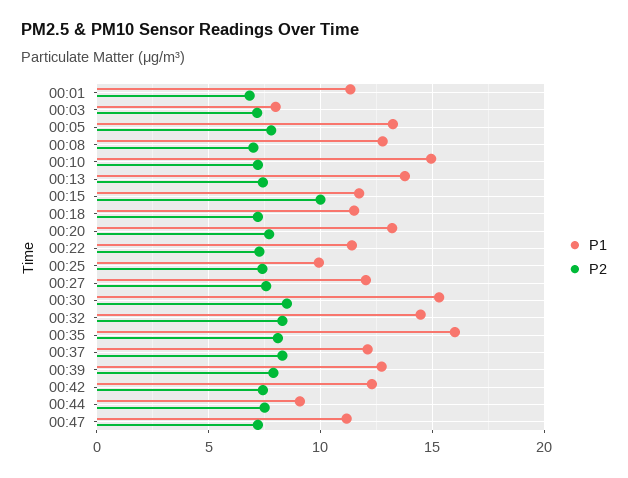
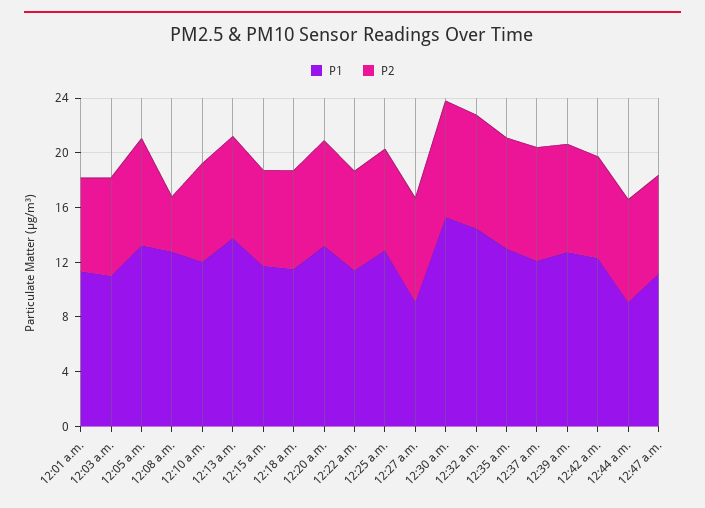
P1, 00:03: 8 -> 11
P2, 00:08: 7 -> 4
P1, 00:10: 15 -> 12
P2, 00:15: 10 -> 7
P1, 00:25: 10 -> 13
P1, 00:27: 12 -> 9
P1, 00:35: 16 -> 13

